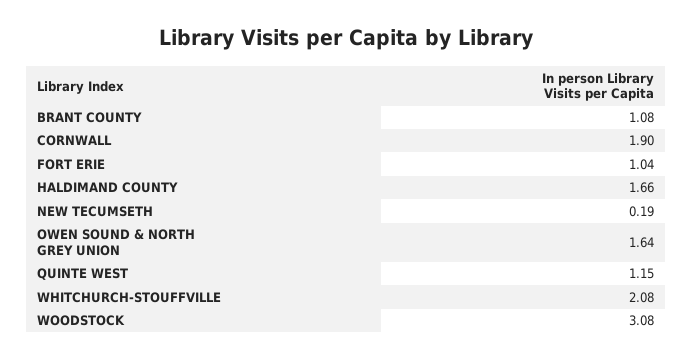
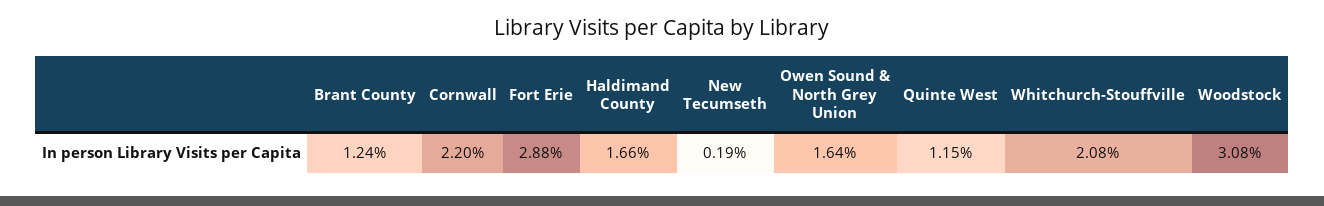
BRANT COUNTY: 1.08 -> 1.24
CORNWALL: 1.9 -> 2.2
FORT ERIE: 1.04 -> 2.88

